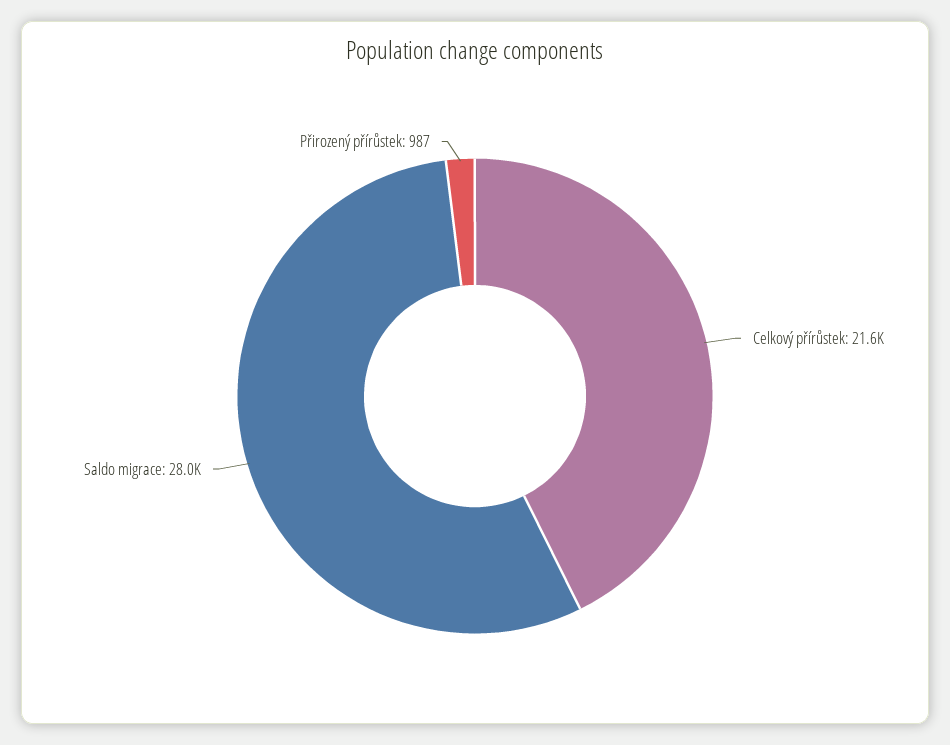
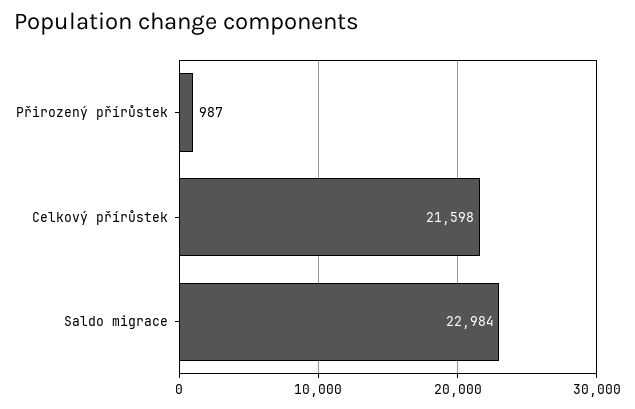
Saldo migrace: 28000 -> 22984

